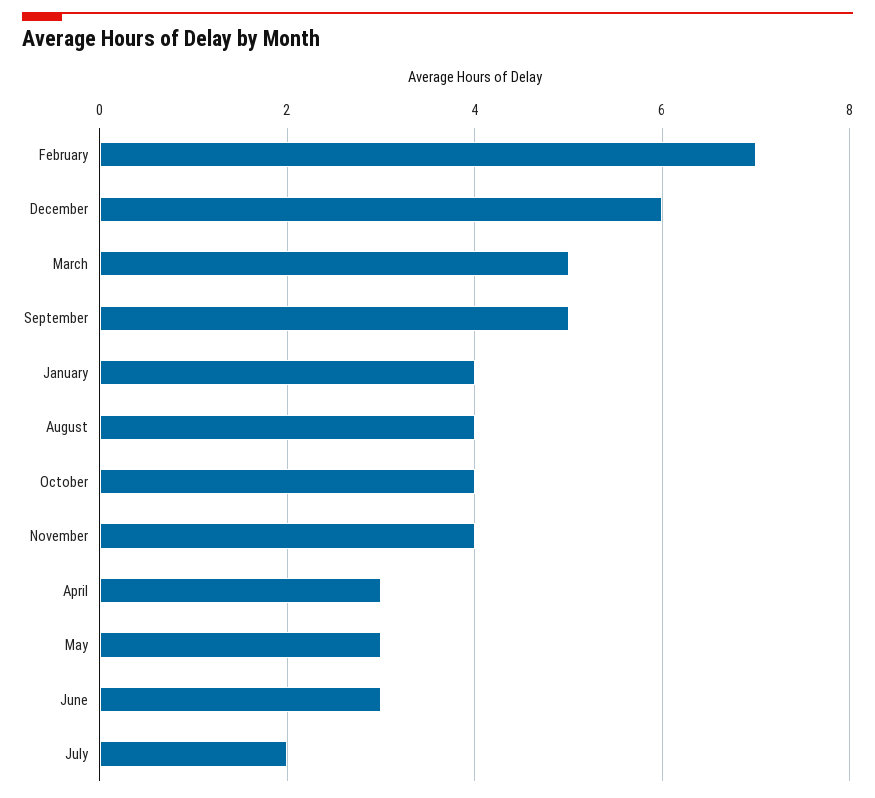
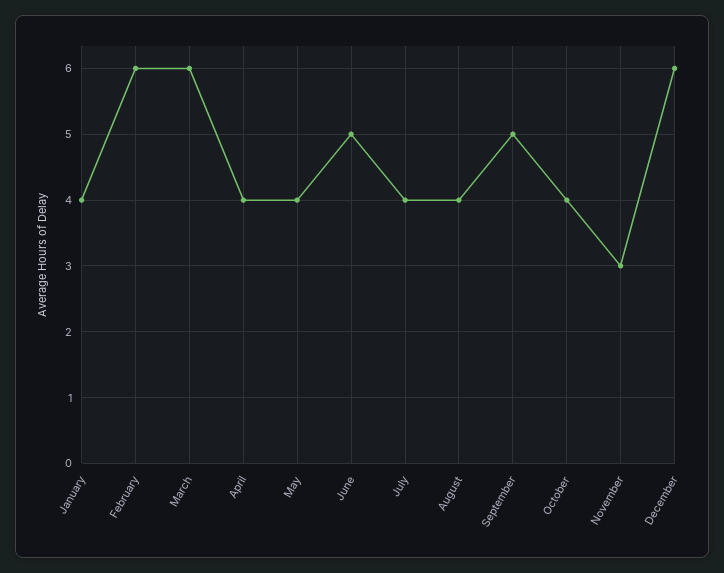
February: 7 -> 6
March: 5 -> 6
November: 4 -> 3
April: 3 -> 4
May: 3 -> 4
June: 3 -> 5
July: 2 -> 4

